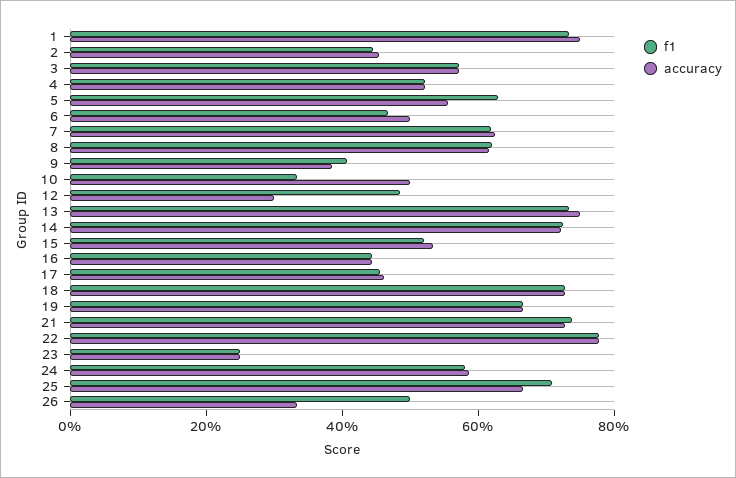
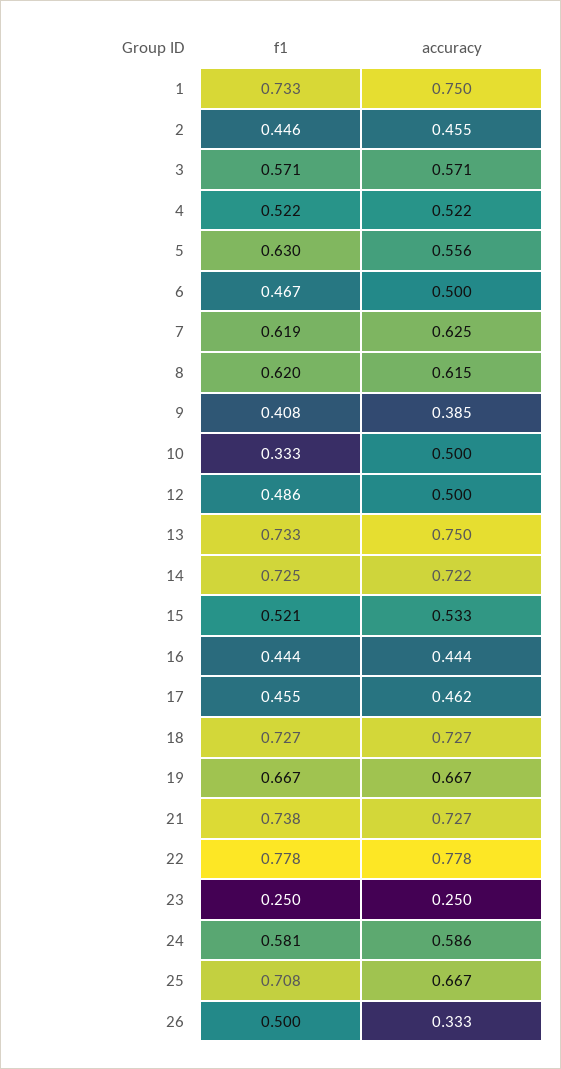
accuracy, 12: 0.3 -> 0.5

